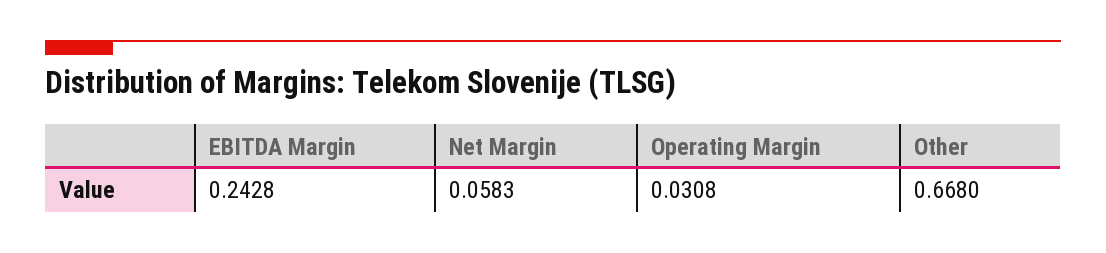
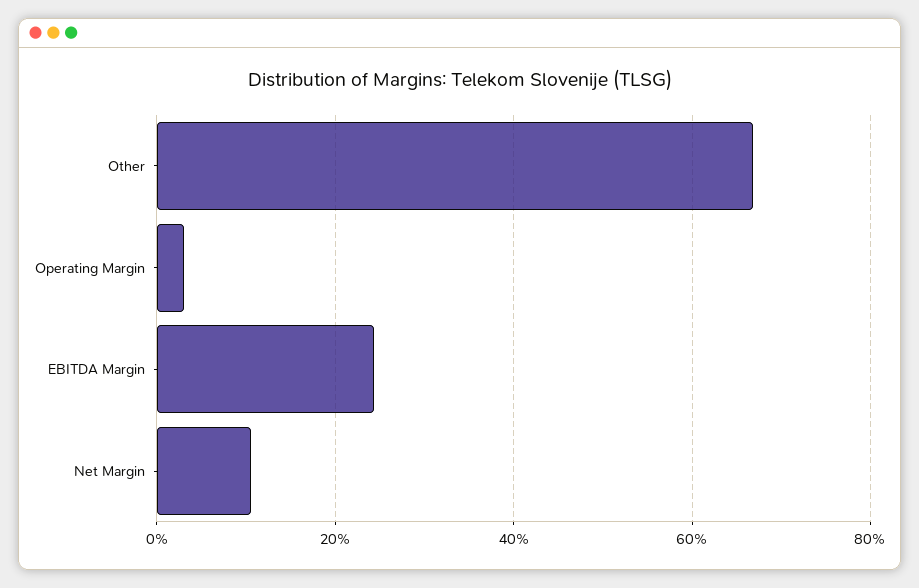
Net Margin: 0.0583 -> 0.1

